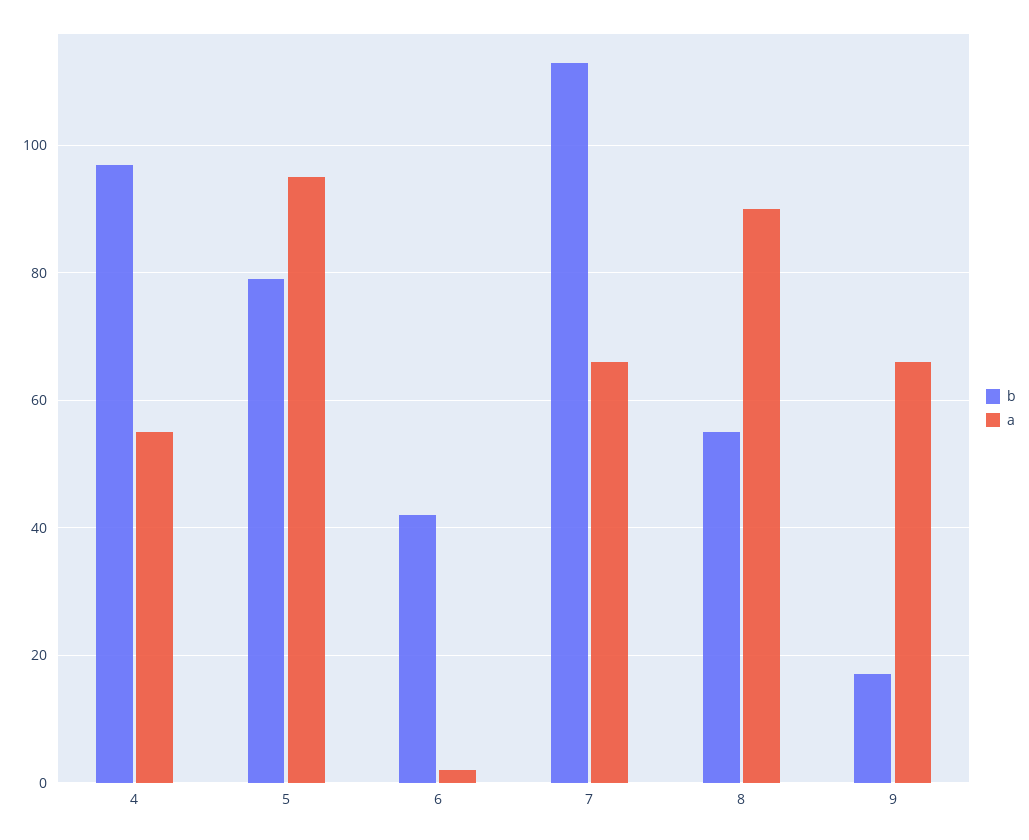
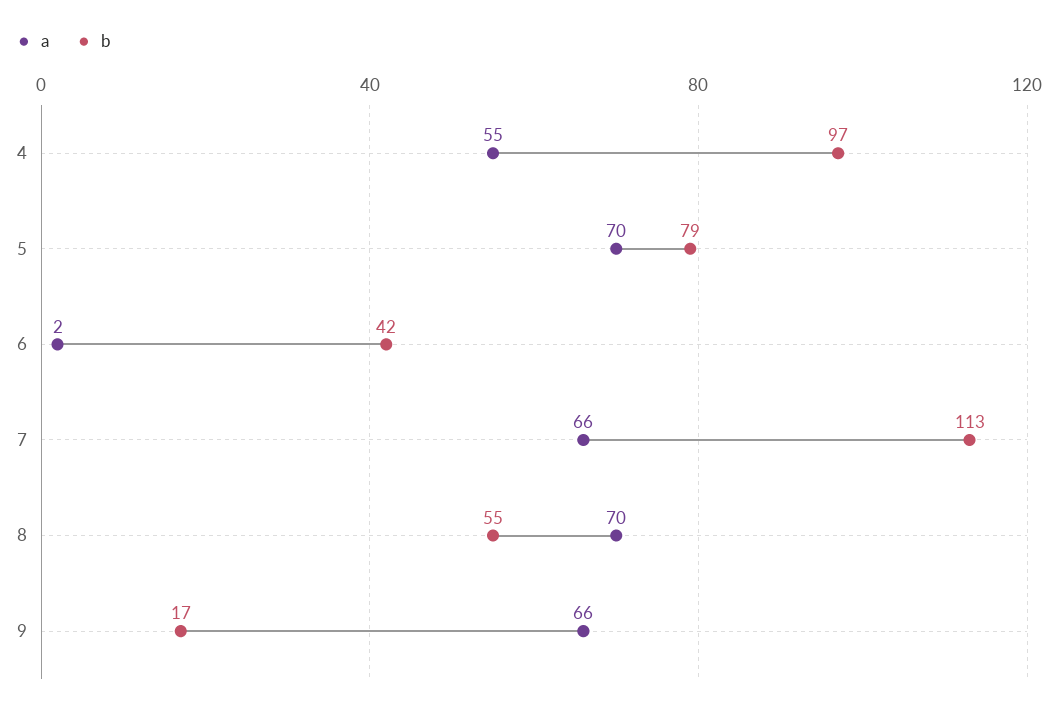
a, 5: 95 -> 70
a, 8: 90 -> 70

